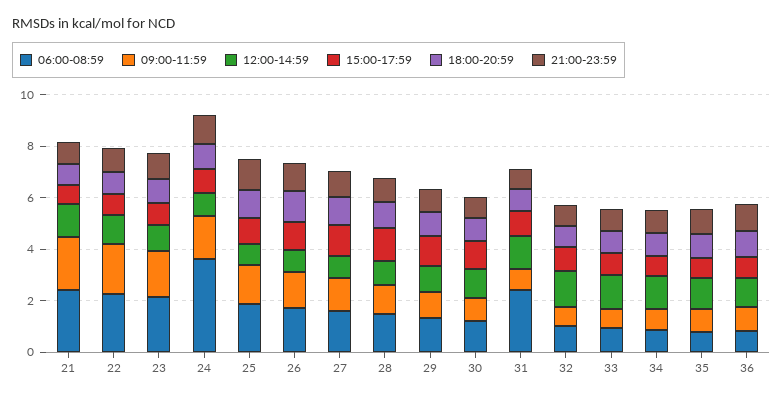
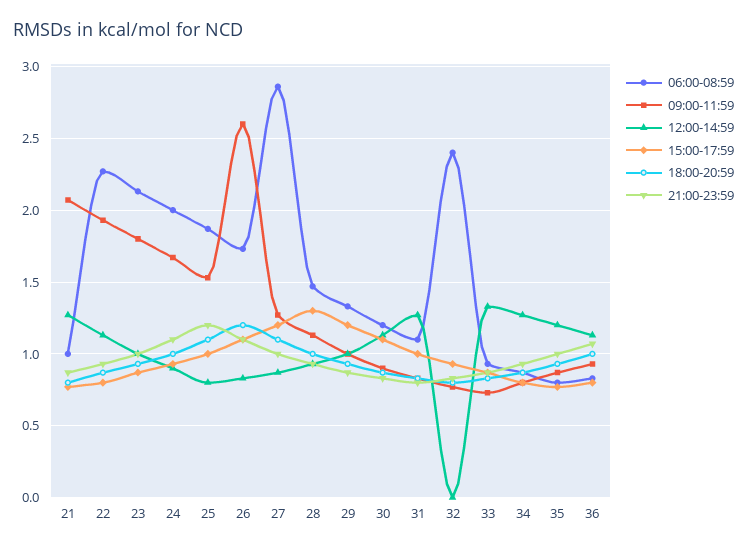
06:00-08:59, 21: 2.5 -> 1
06:00-08:59, 24: 3.5 -> 2
09:00-11:59, 26: 1.5 -> 2.6
06:00-08:59, 27: 1.5 -> 2.85
06:00-08:59, 31: 2.5 -> 1.1
06:00-08:59, 32: 1 -> 2.4
12:00-14:59, 32: 1.5 -> 0

